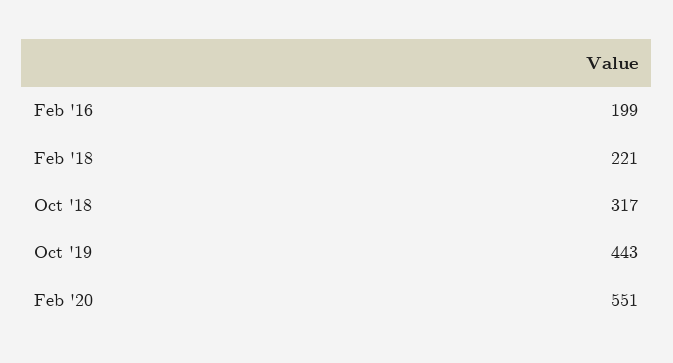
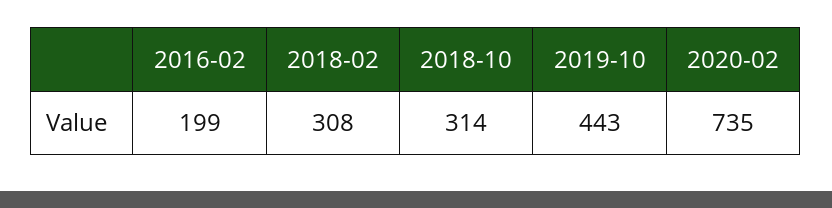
Feb '18: 221 -> 308
Oct '18: 317 -> 314
Feb '20: 551 -> 735

